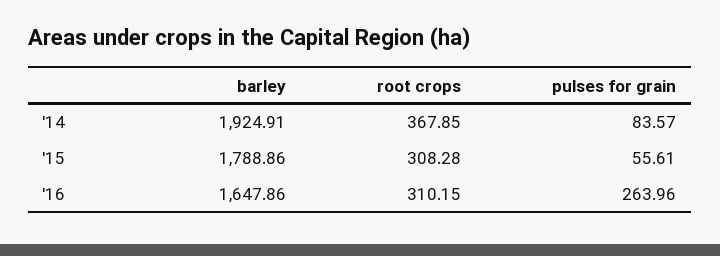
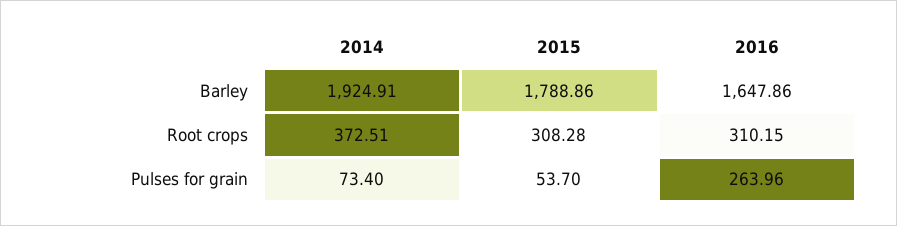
root crops, '14: 367.85 -> 372.51
pulses for grain, '14: 83.57 -> 73.4
pulses for grain, '15: 55.61 -> 53.7

